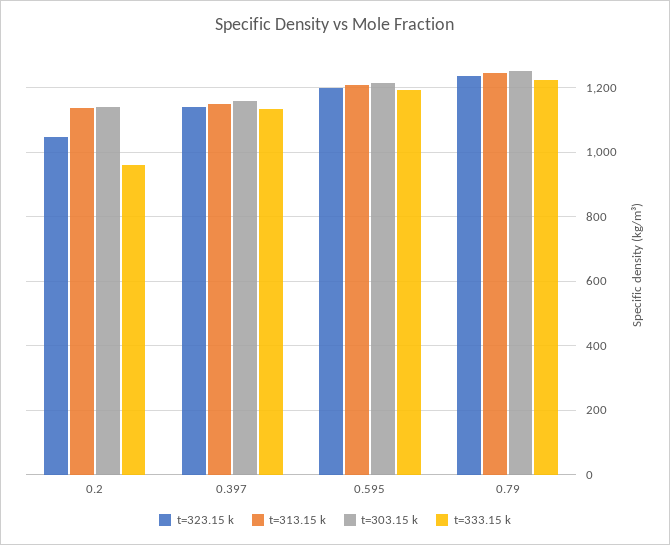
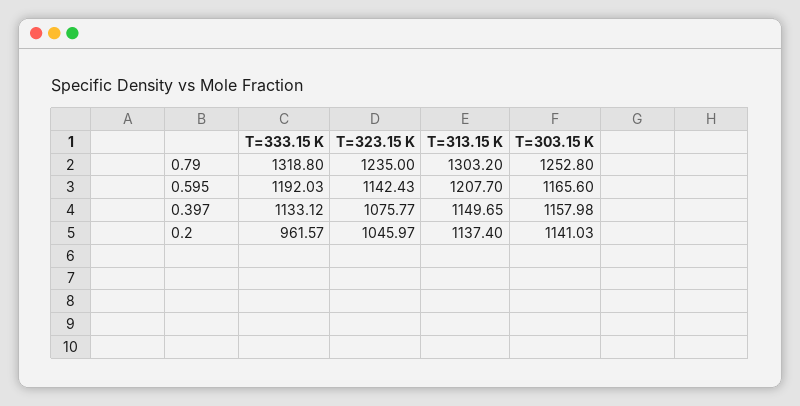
t=323.15 k, 0.397: 1140 -> 1075.77
t=323.15 k, 0.595: 1200 -> 1142.43
t=303.15 k, 0.595: 1220 -> 1165.6
t=313.15 k, 0.79: 1240 -> 1303.2
t=333.15 k, 0.79: 1220 -> 1318.8

